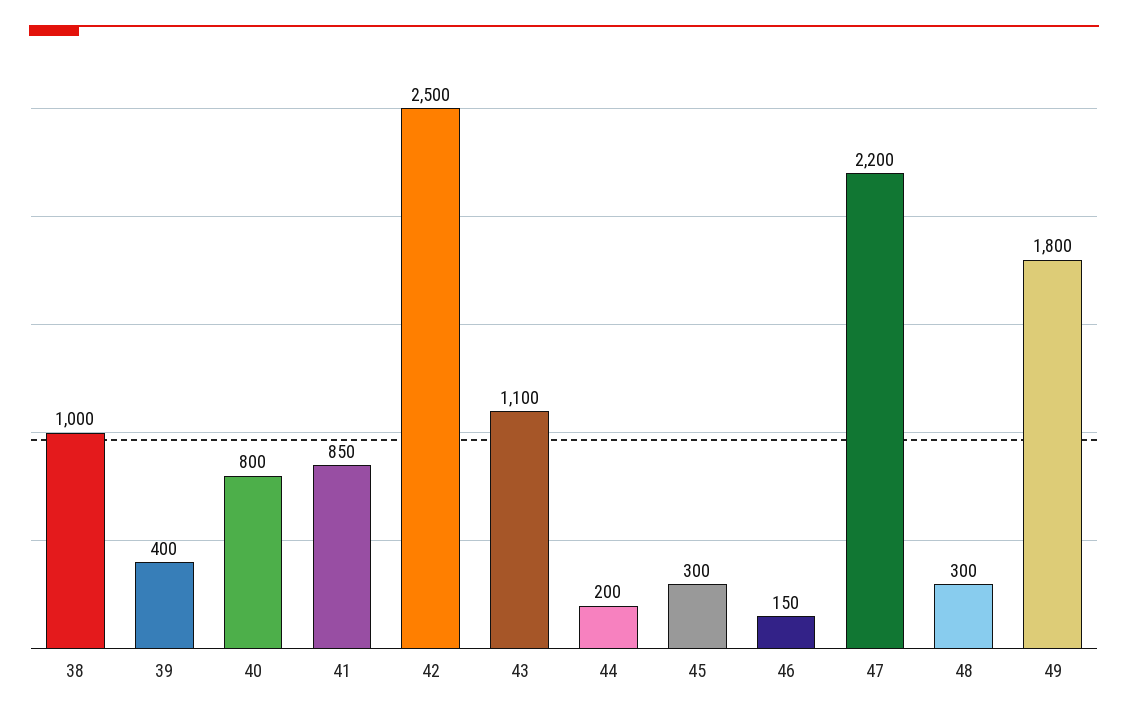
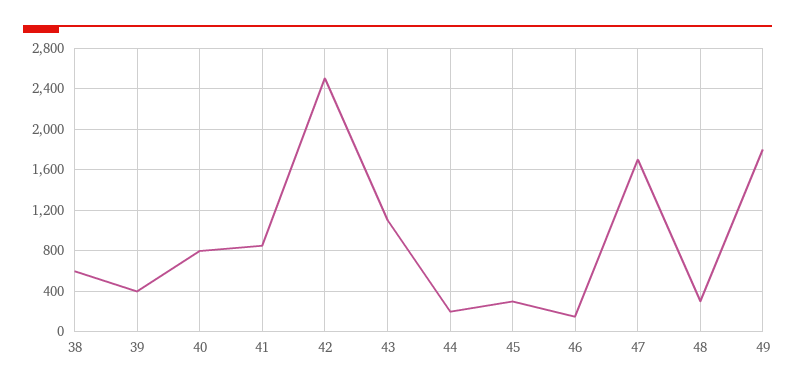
38: 1000 -> 600
47: 2200 -> 1700

